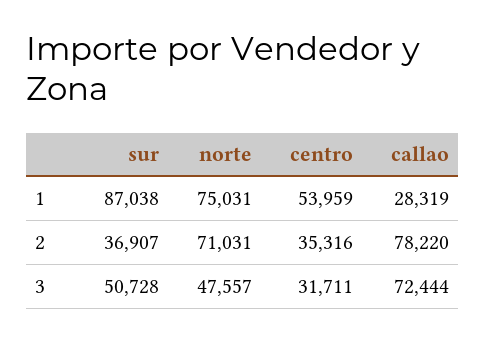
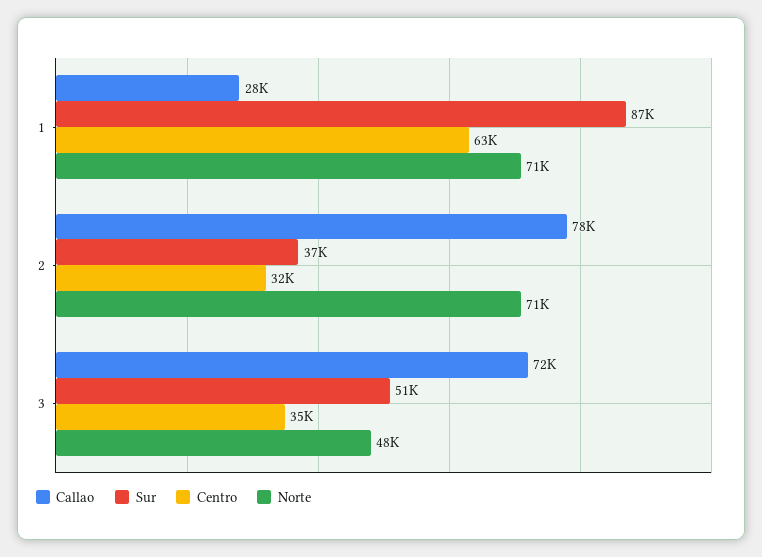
norte, 1: 75031 -> 71000
centro, 1: 53959 -> 63000
centro, 2: 35316 -> 32000
centro, 3: 31711 -> 35000

